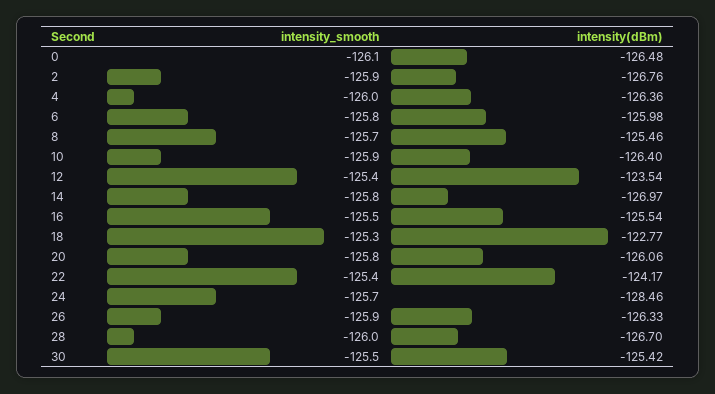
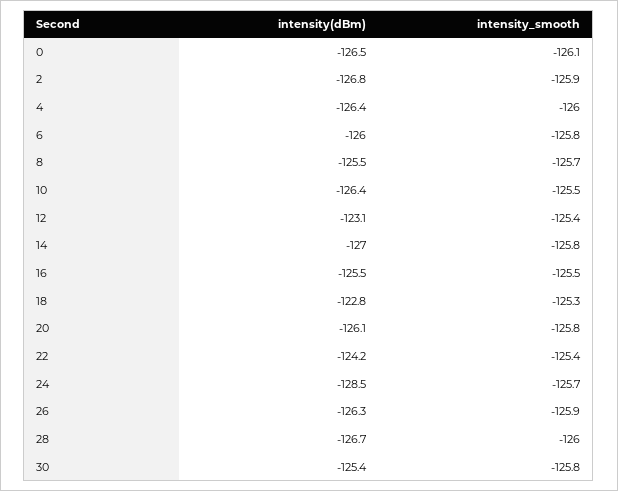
intensity_smooth, 10: -125.9 -> -125.5
intensity(dBm), 12: -123.54 -> -123.1
intensity_smooth, 30: -125.5 -> -125.8

